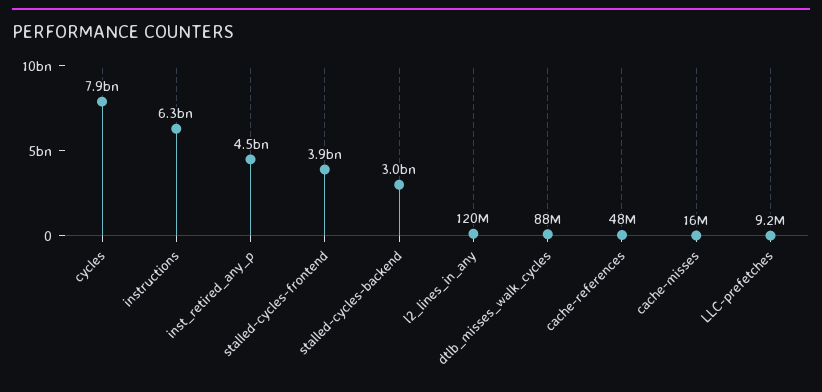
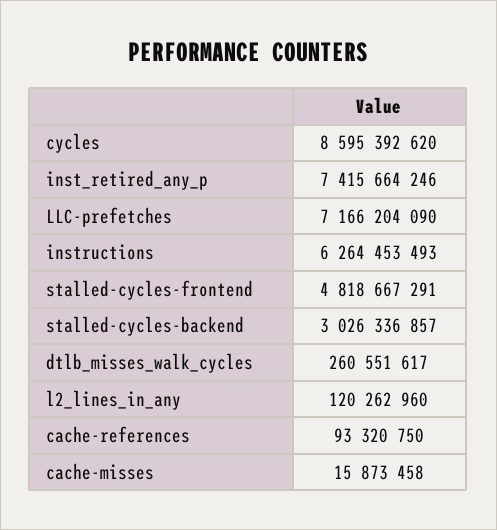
cycles: 7900000000 -> 8595392620
inst_retired_any_p: 4500000000 -> 7415664246
stalled-cycles-frontend: 3900000000 -> 4818667291
dtlb_misses_walk_cycles: 88000000 -> 260551617
cache-references: 48000000 -> 93320750
LLC-prefetches: 9200000 -> 7166204090

